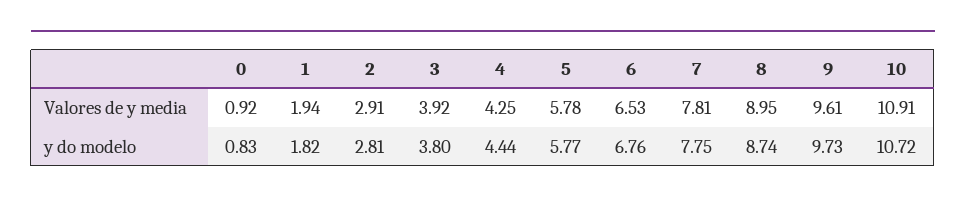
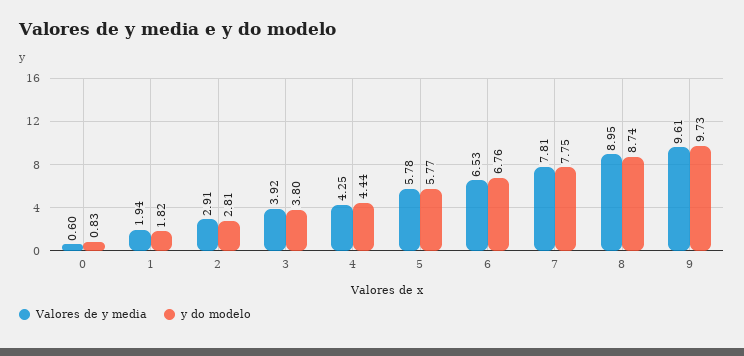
Valores de y media, 0: 0.92 -> 0.6
Valores de y media, 10: 10.91 -> none
y do modelo, 10: 10.72 -> none

